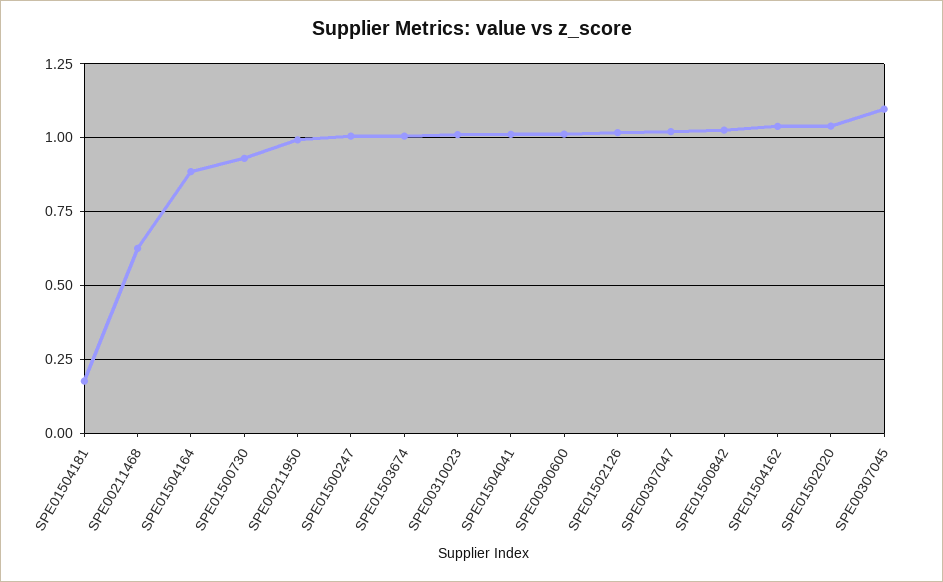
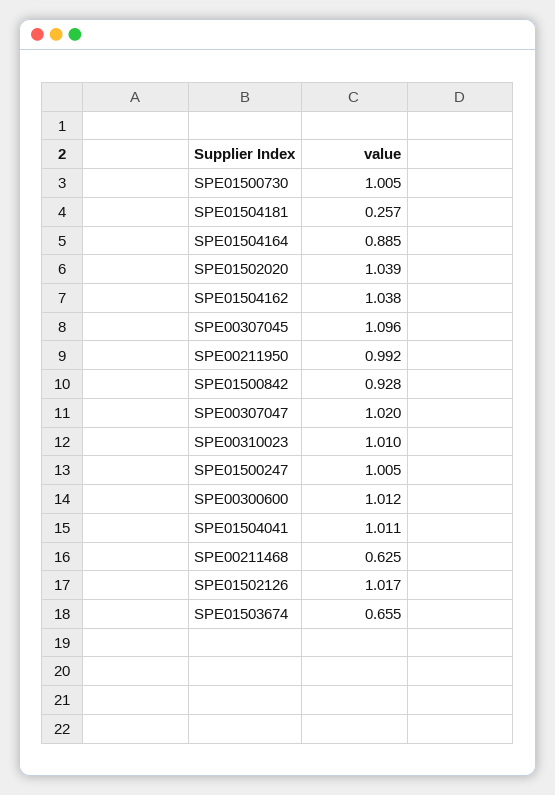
SPE01504181: 0.175 -> 0.257
SPE01500730: 0.925 -> 1.005
SPE01503674: 1 -> 0.655
SPE01500842: 1.025 -> 0.928

